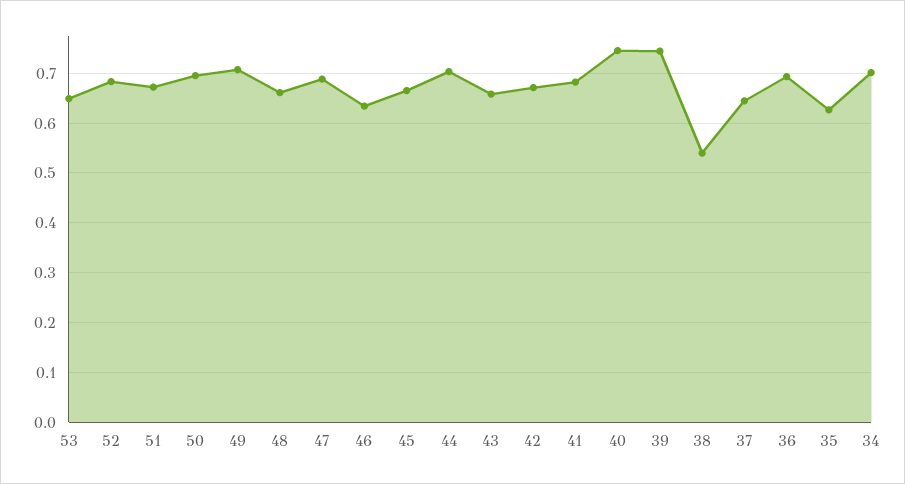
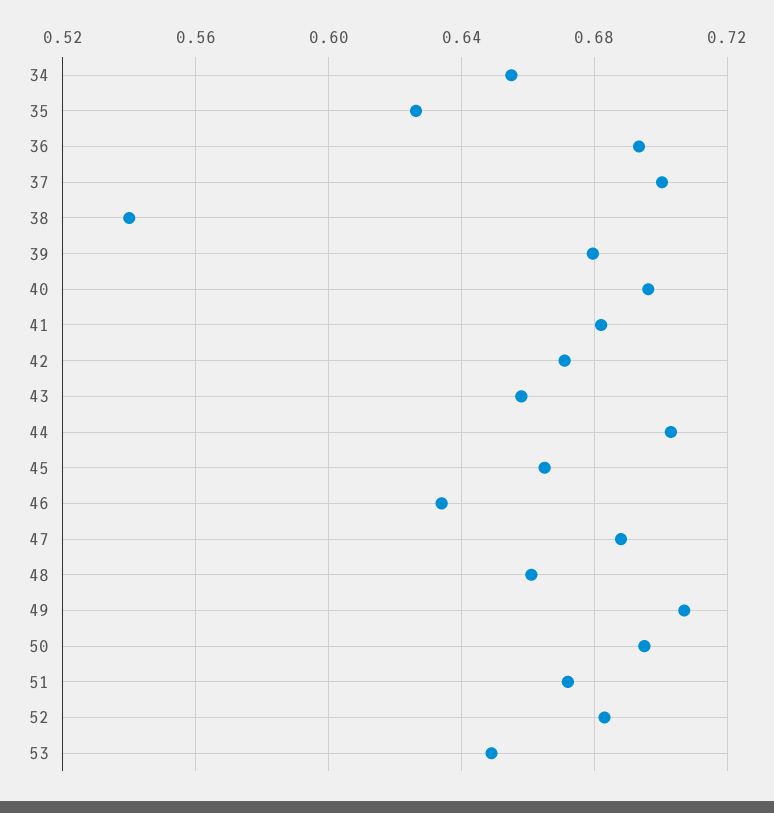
40: 0.74 -> 0.695
39: 0.74 -> 0.68
37: 0.64 -> 0.7
34: 0.7 -> 0.655

